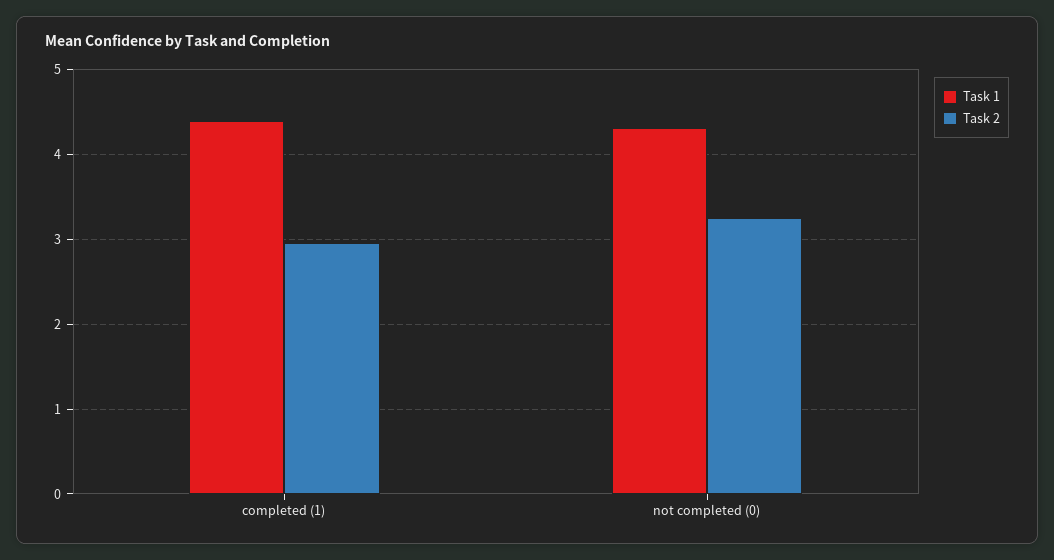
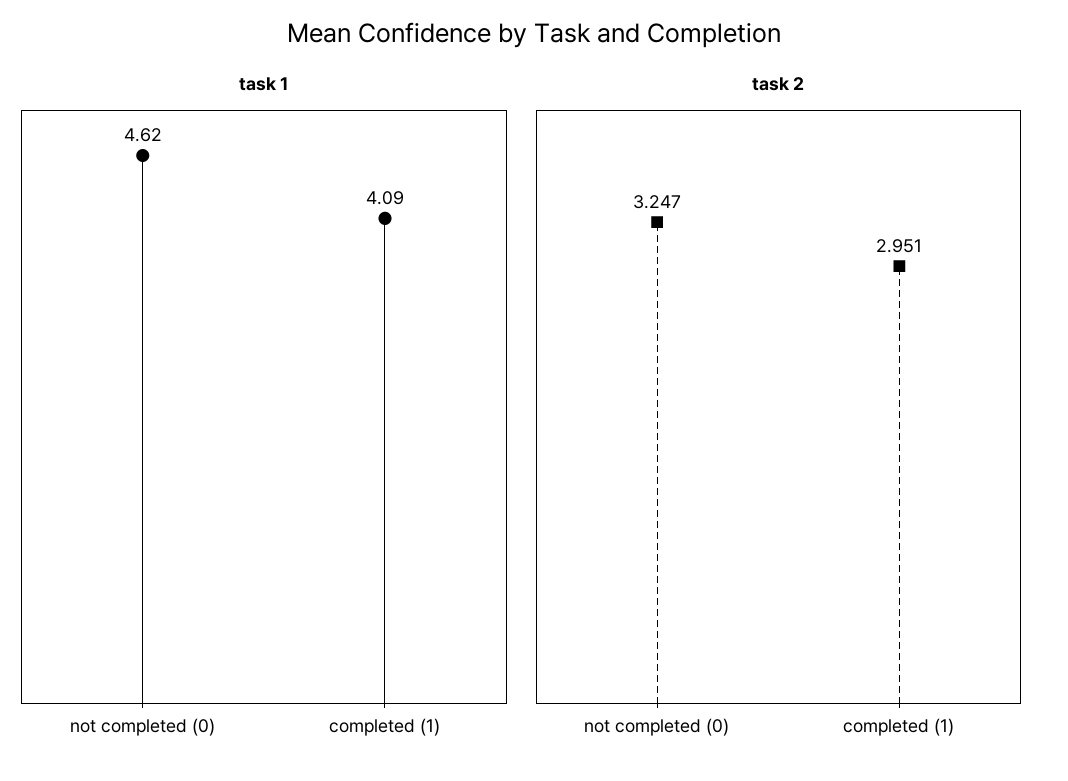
Task 1, completed (1): 4.4 -> 4.09
Task 1, not completed (0): 4.3 -> 4.62

